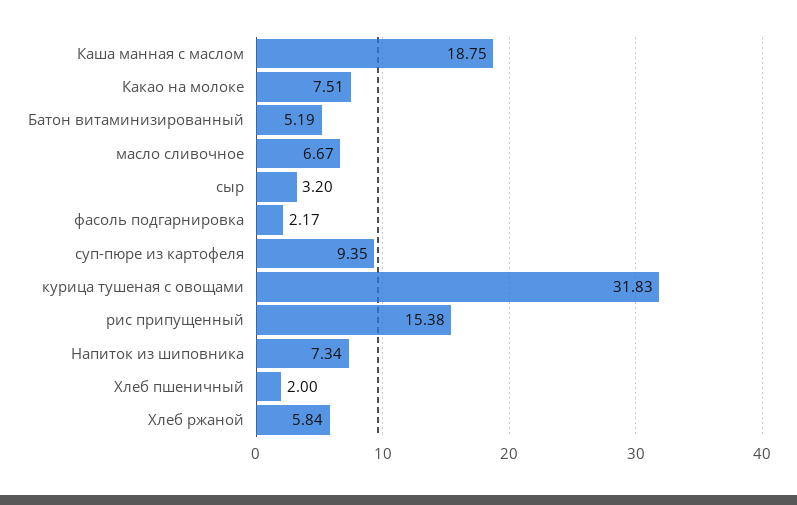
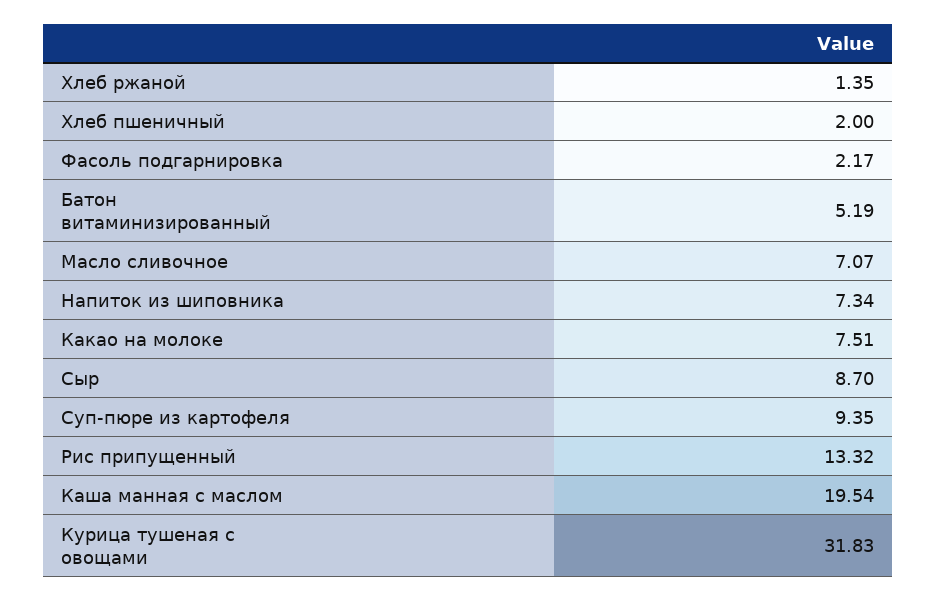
Каша манная с маслом: 18.75 -> 19.54
масло сливочное: 6.67 -> 7.07
сыр: 3.2 -> 8.7
рис припущенный: 15.38 -> 13.32
Хлеб ржаной: 5.84 -> 1.35

